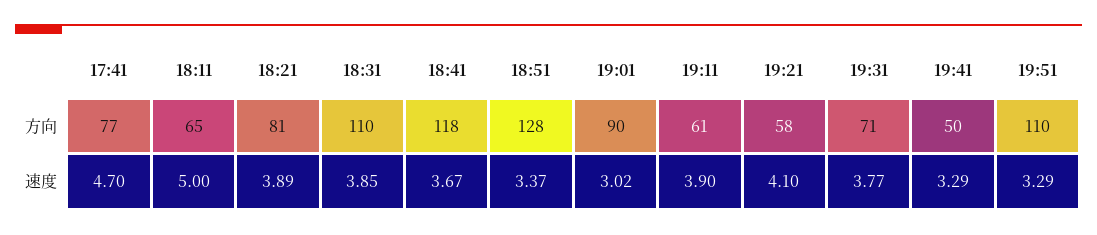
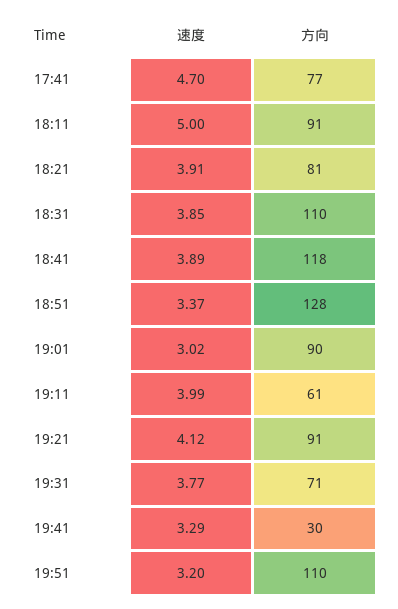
18:11, 方向: 65 -> 91
19:21, 方向: 58 -> 91
19:41, 方向: 50 -> 30
18:21, 速度: 3.89 -> 3.91
18:41, 速度: 3.67 -> 3.89
19:11, 速度: 3.9 -> 3.99
19:21, 速度: 4.1 -> 4.12
19:51, 速度: 3.29 -> 3.2

